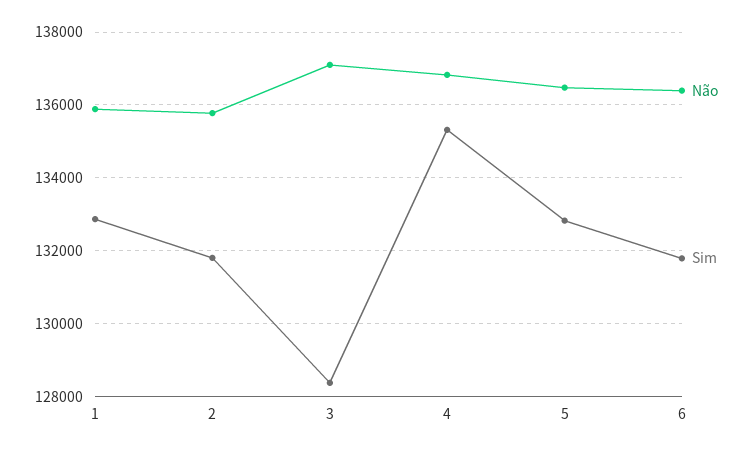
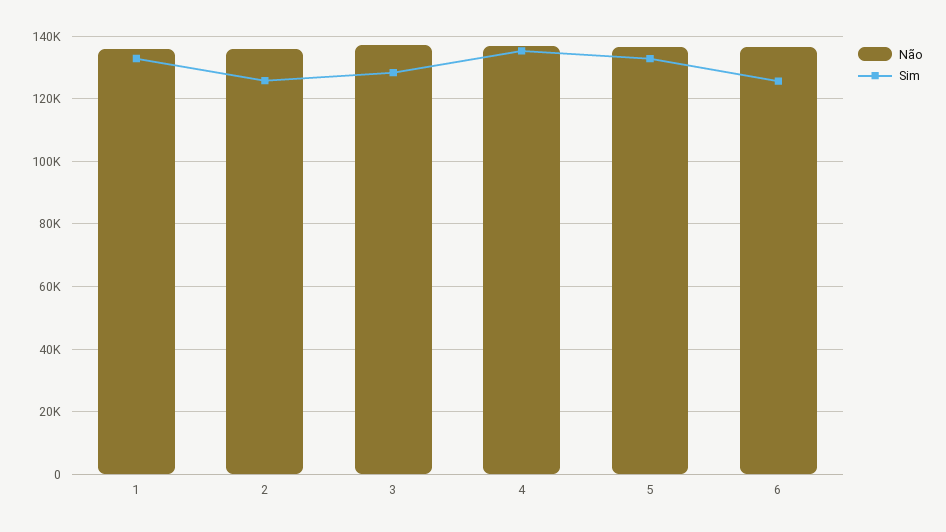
Sim, 2: 131800 -> 126000
Sim, 6: 131800 -> 126000

